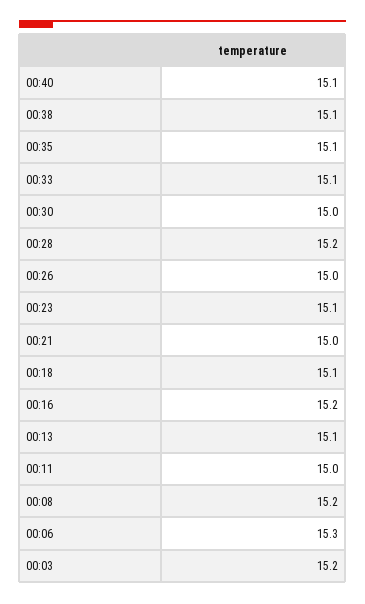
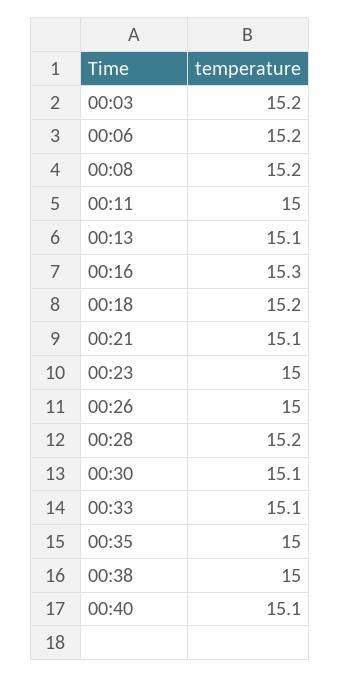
00:38: 15.1 -> 15
00:35: 15.1 -> 15
00:30: 15 -> 15.1
00:23: 15.1 -> 15
00:21: 15 -> 15.1
00:18: 15.1 -> 15.2
00:16: 15.2 -> 15.3
00:06: 15.3 -> 15.2

